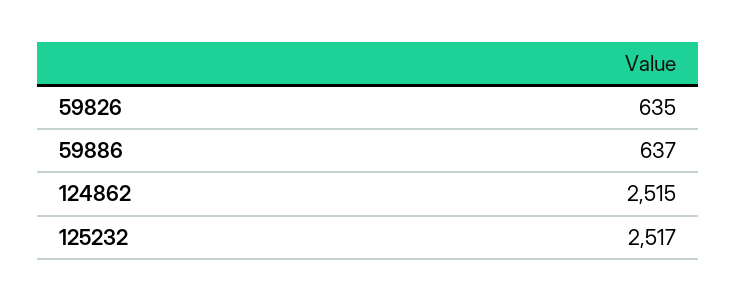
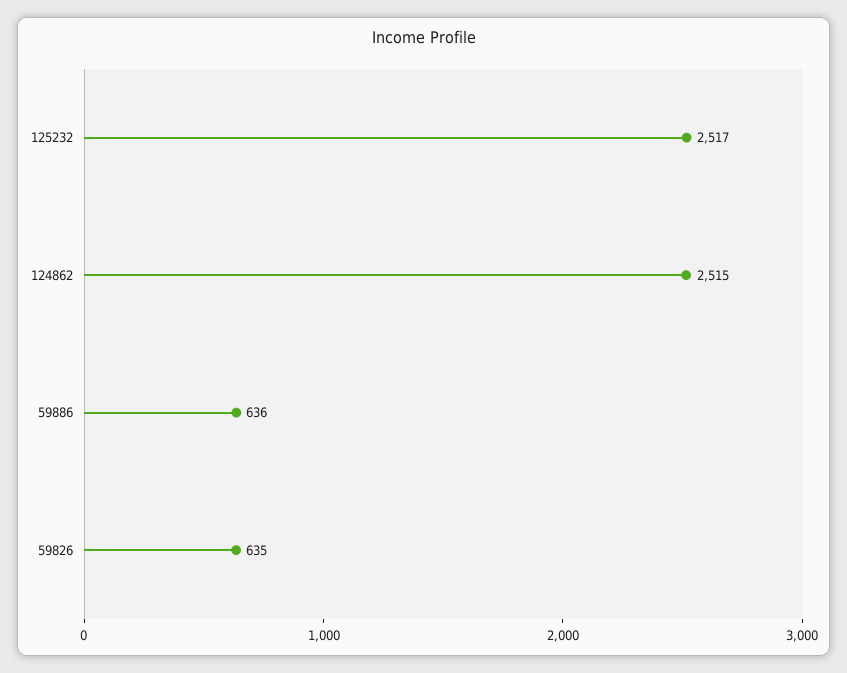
59886: 637 -> 636

